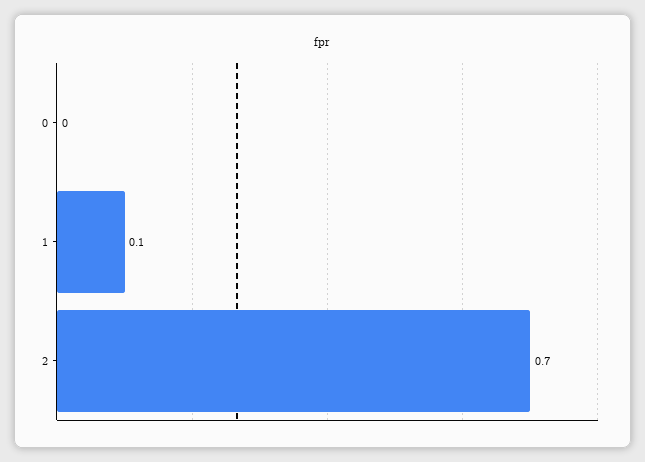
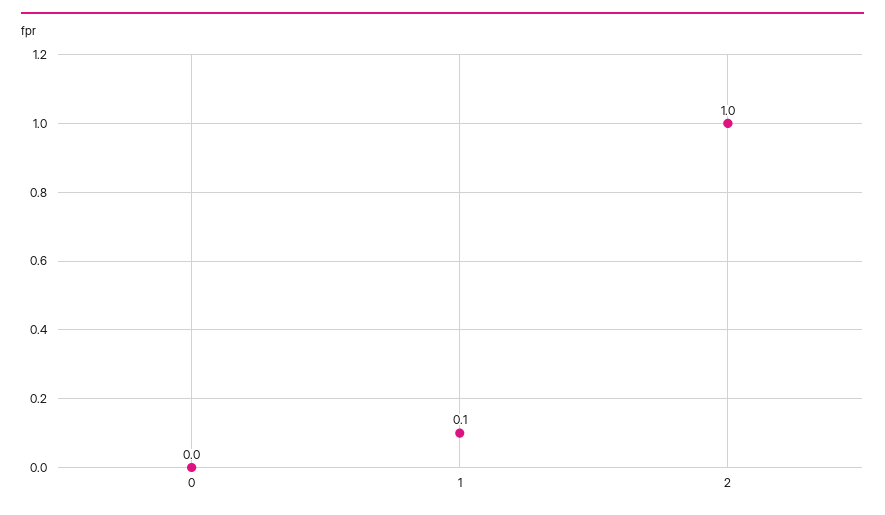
2: 0.7 -> 1

